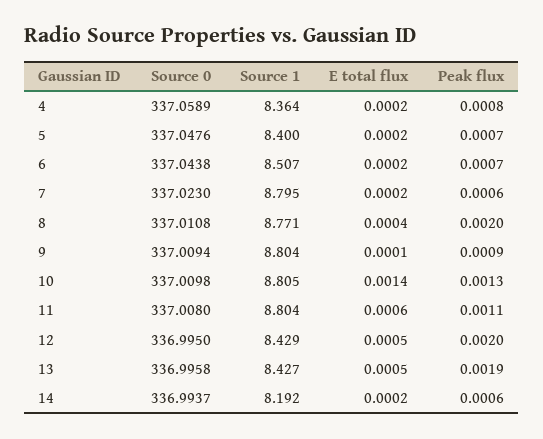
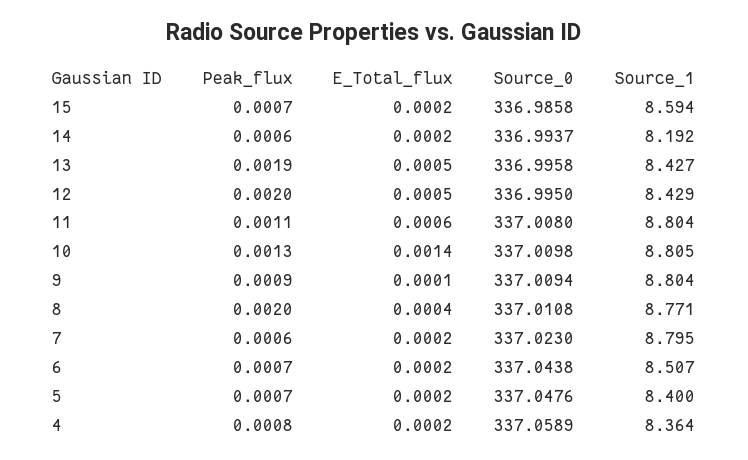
Peak flux, 15: none -> 0.0007
E total flux, 15: none -> 0.0002
Source 0, 15: none -> 336.9858
Source 1, 15: none -> 8.594

